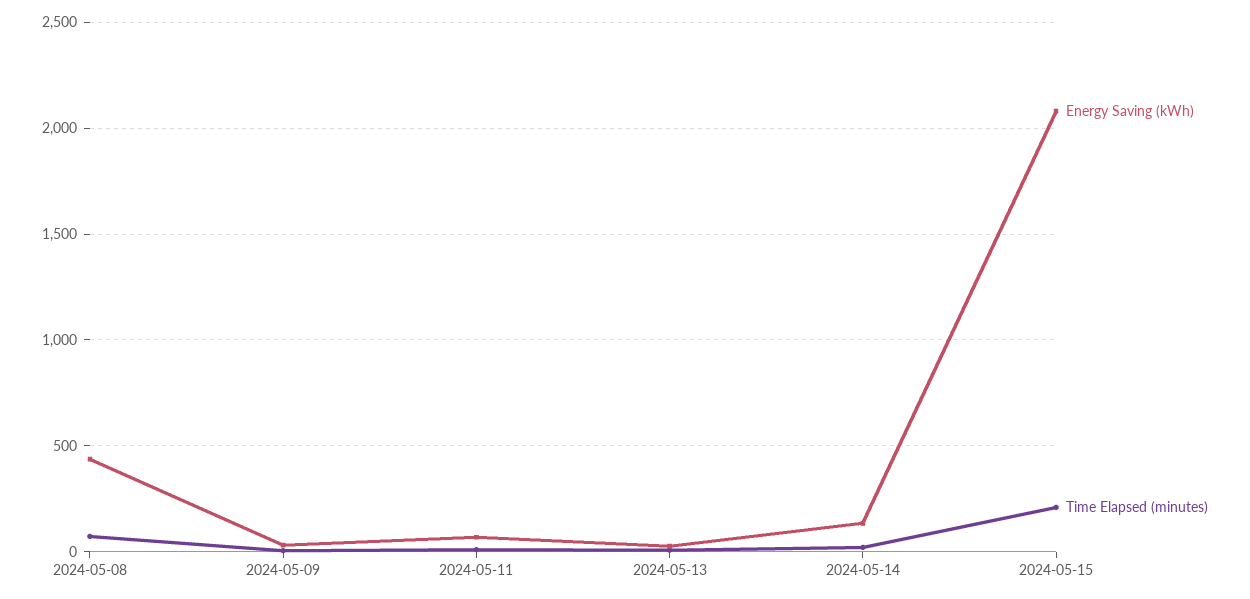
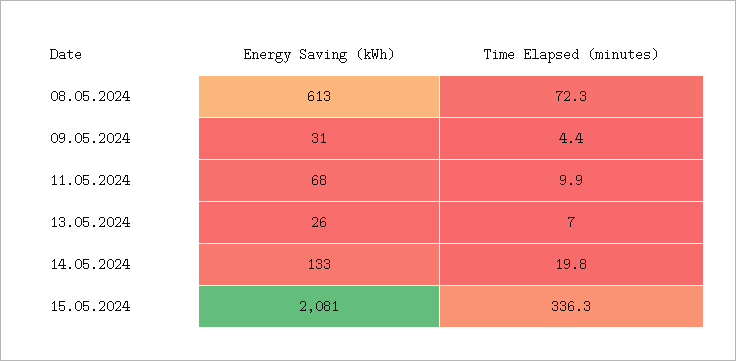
Energy Saving (kWh), 2024-05-08: 450 -> 613
Time Elapsed (minutes), 2024-05-15: 200 -> 336.3

